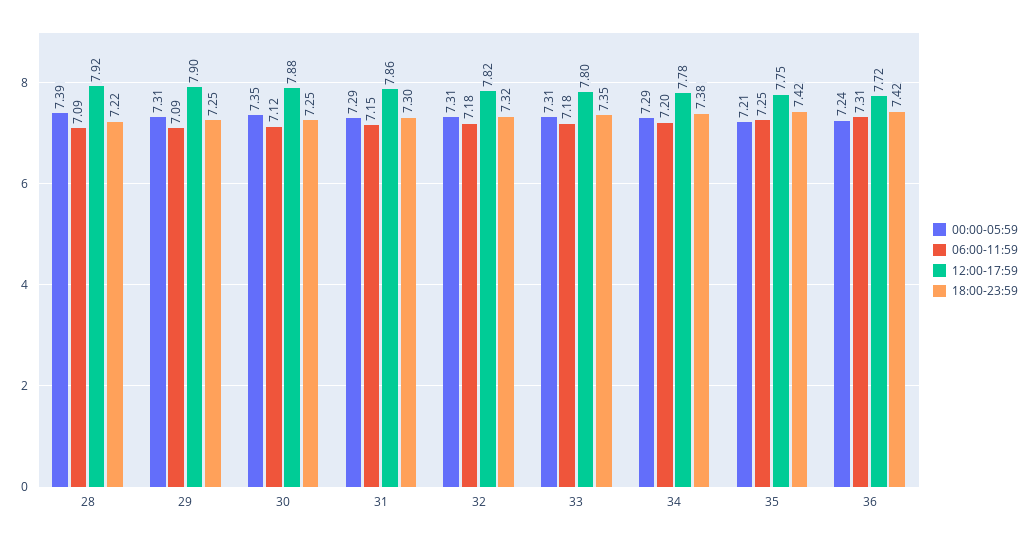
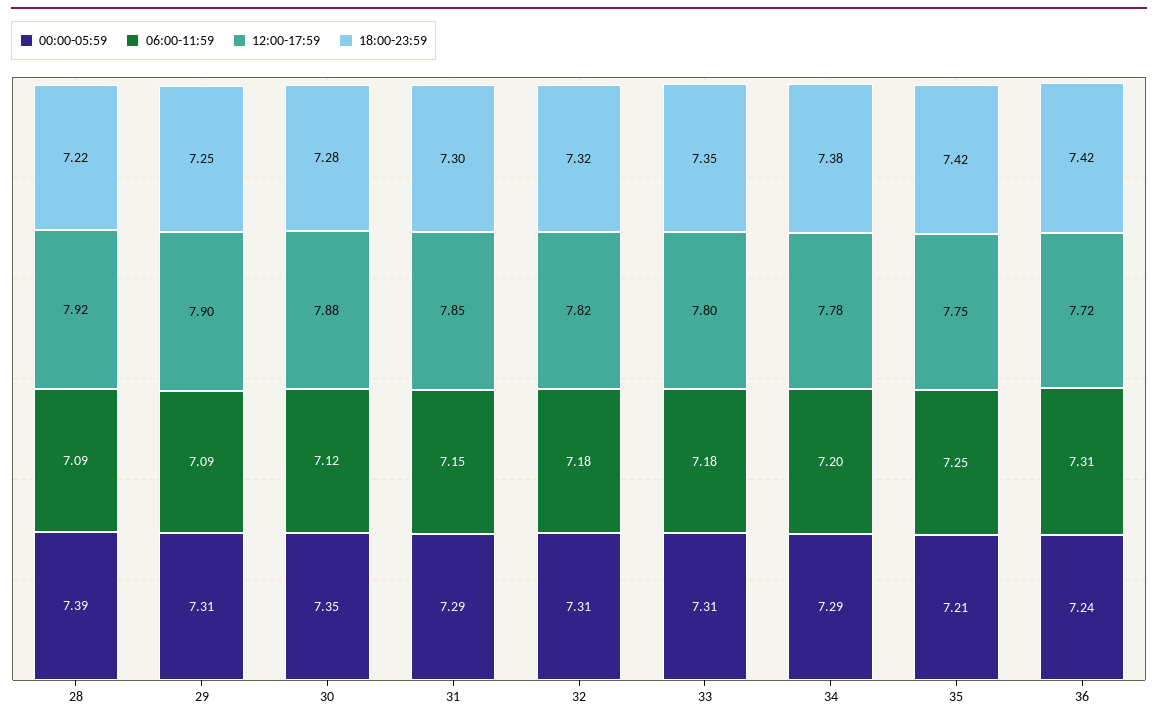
18:00-23:59, 30: 7.25 -> 7.28
12:00-17:59, 31: 7.86 -> 7.85

